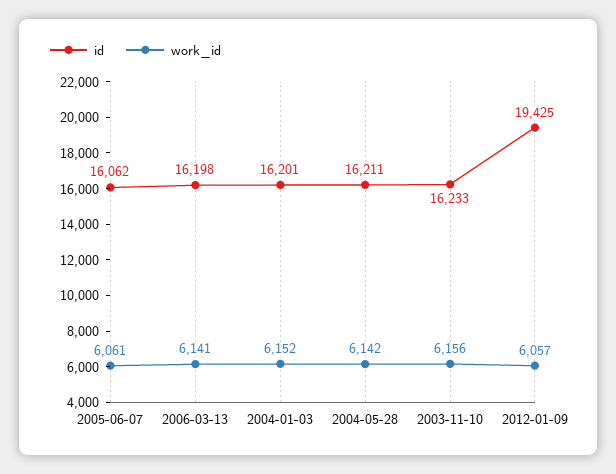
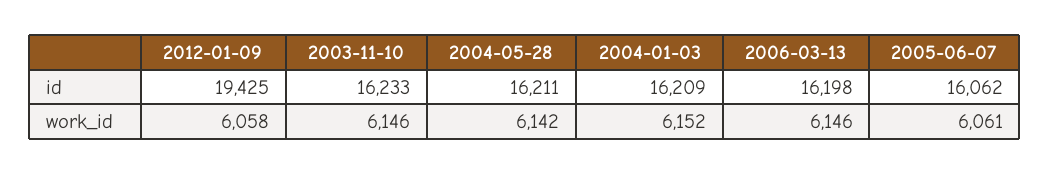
work_id, 2006-03-13: 6141 -> 6146
id, 2004-01-03: 16201 -> 16209
work_id, 2003-11-10: 6156 -> 6146
work_id, 2012-01-09: 6057 -> 6058

